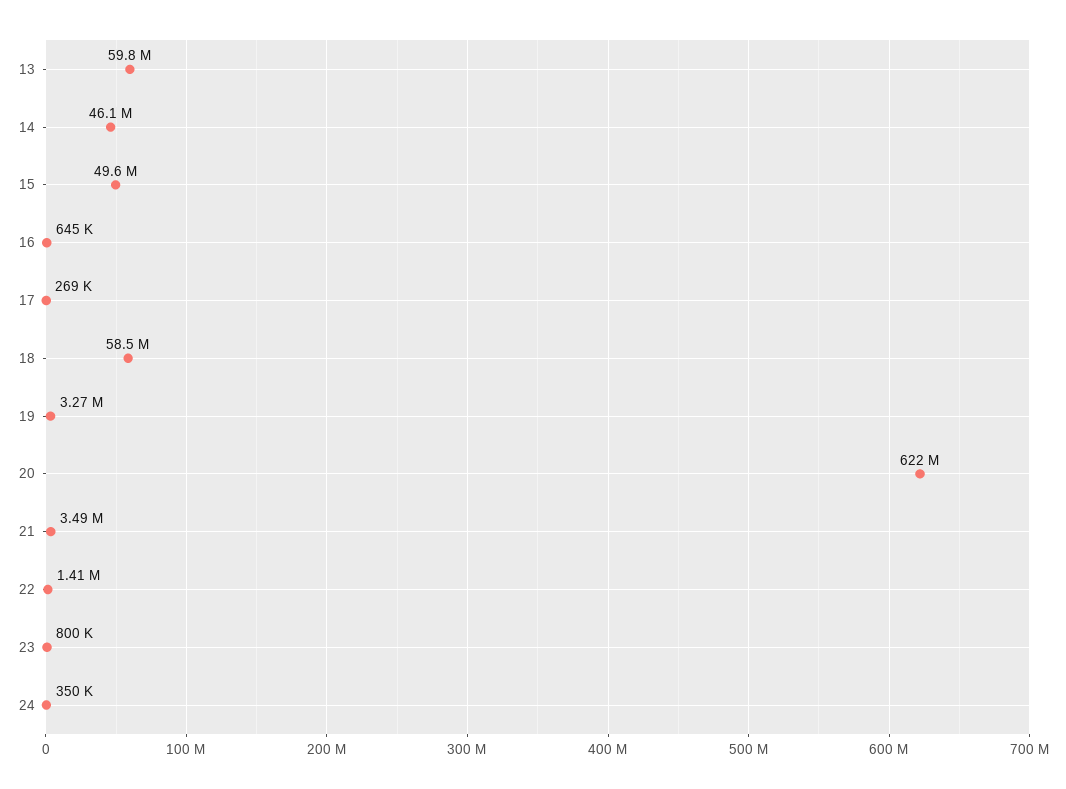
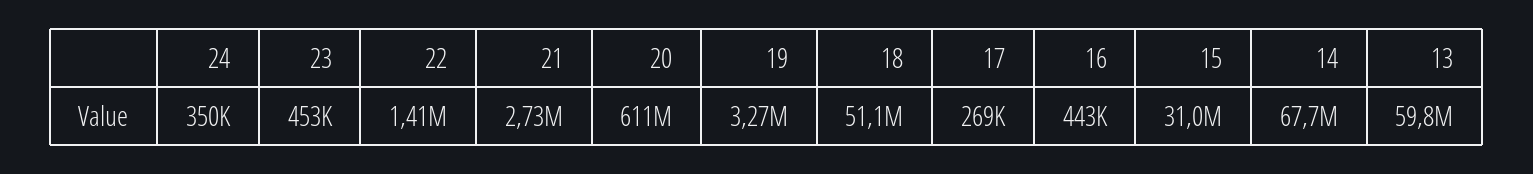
14: 46100000 -> 67700000
15: 49600000 -> 31000000
16: 645000 -> 443000
18: 58500000 -> 51100000
20: 622000000 -> 611000000
21: 3490000 -> 2730000
23: 800000 -> 453000

